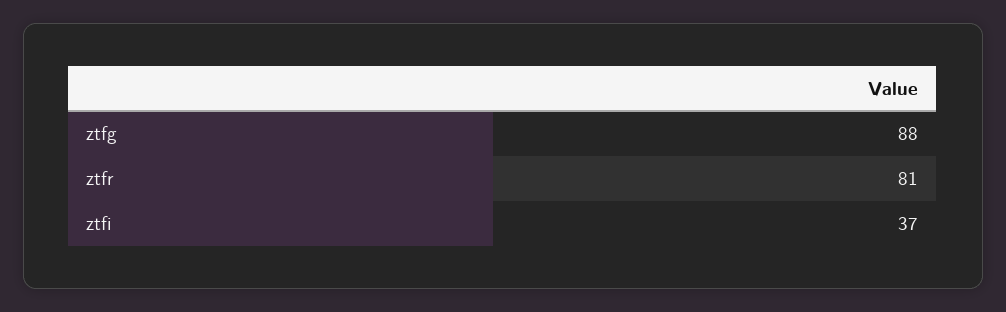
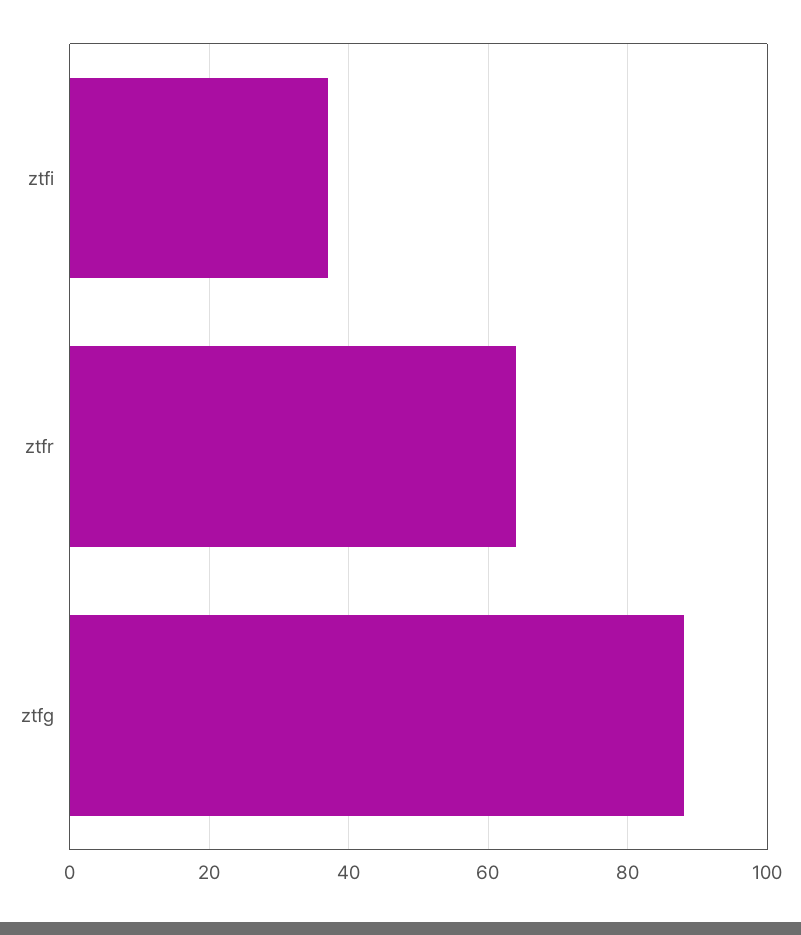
ztfr: 81 -> 65

